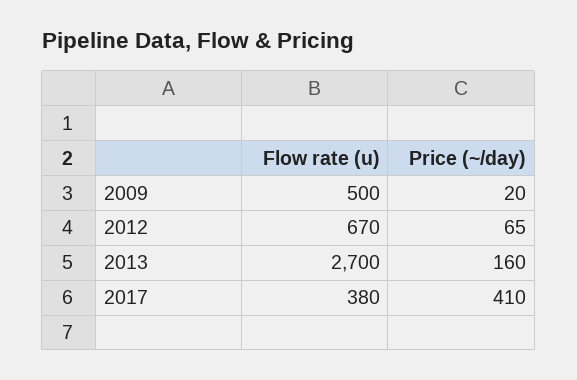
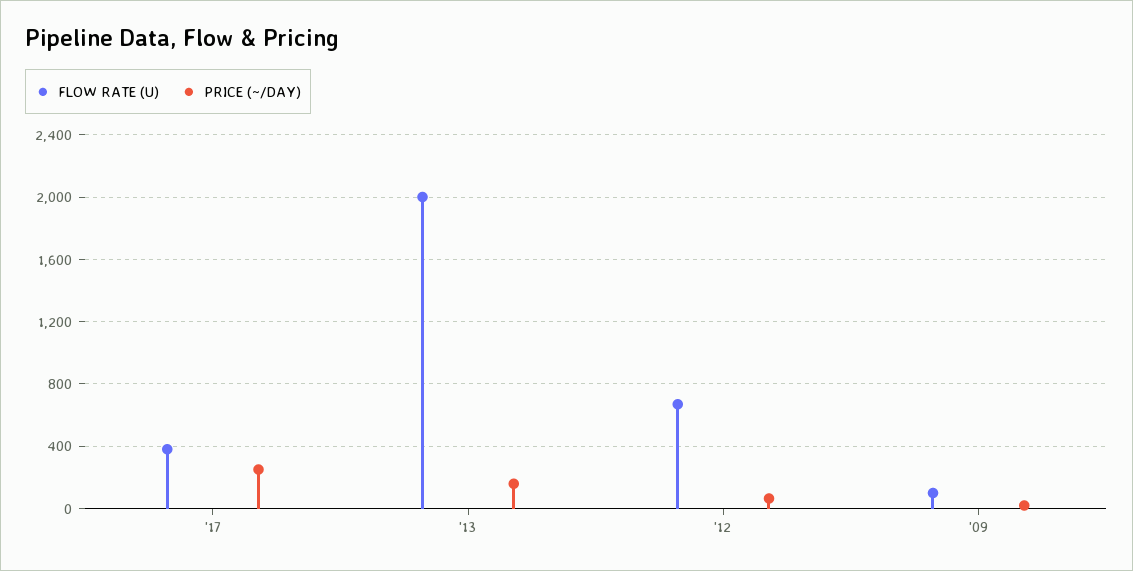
Flow rate (u), 2009: 500 -> 100
Flow rate (u), 2013: 2700 -> 2000
Price (~/day), 2017: 410 -> 250

